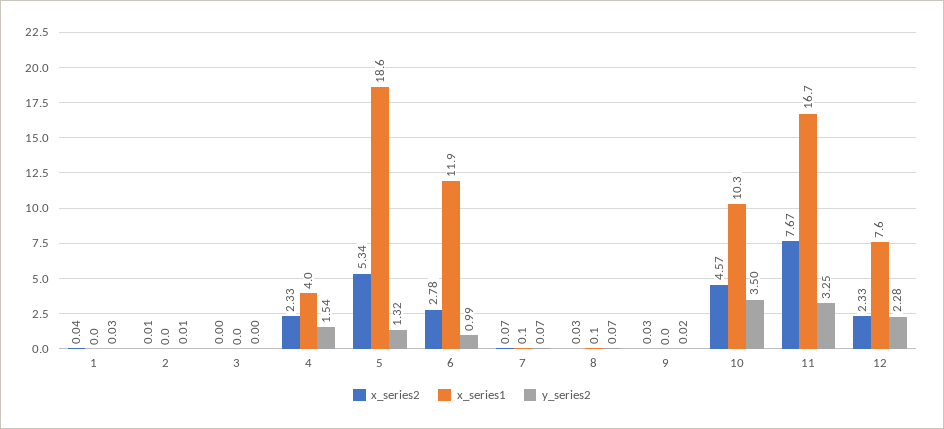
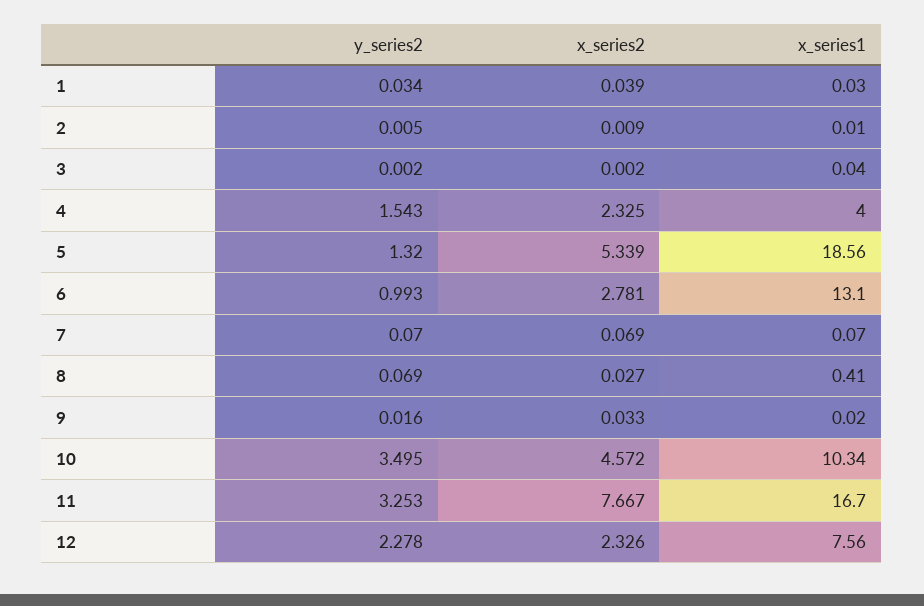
x_series1, 6: 11.9 -> 13.1
x_series1, 8: 0.1 -> 0.41

